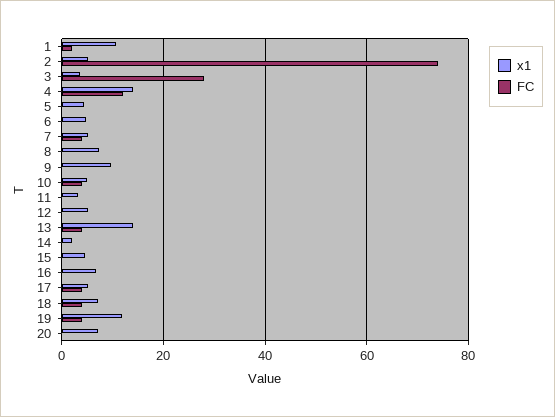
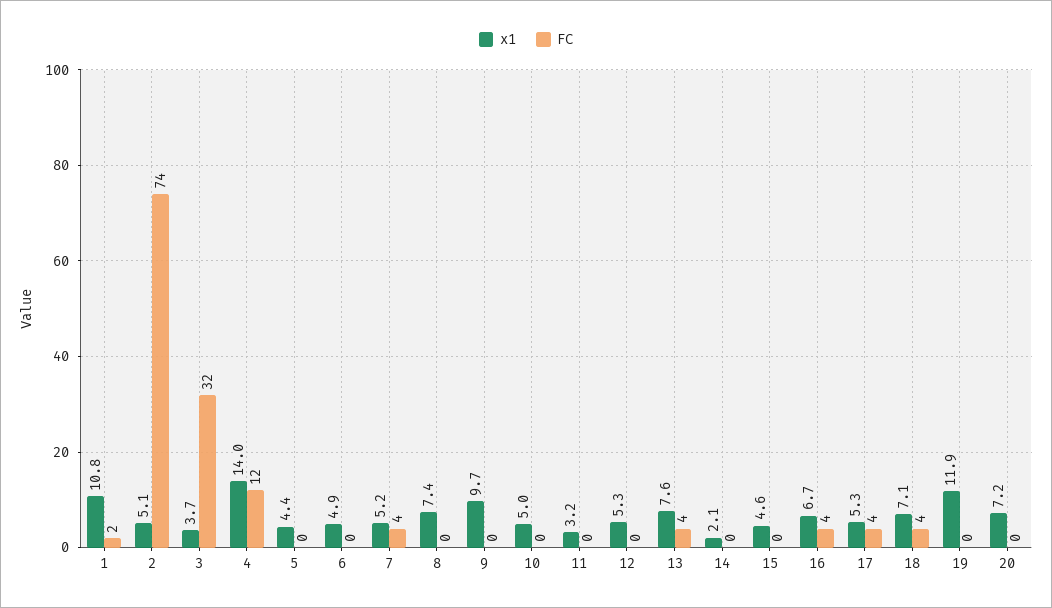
FC, 3: 28 -> 32
FC, 10: 4 -> 0
x1, 13: 14 -> 7.6
FC, 16: 0 -> 4
FC, 19: 4 -> 0

